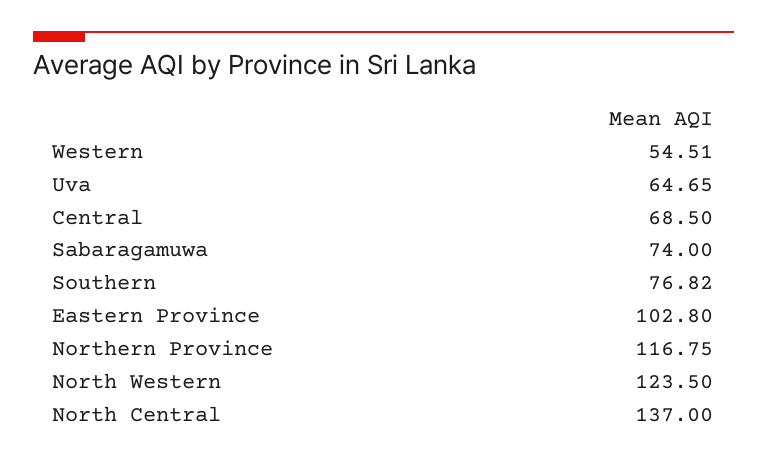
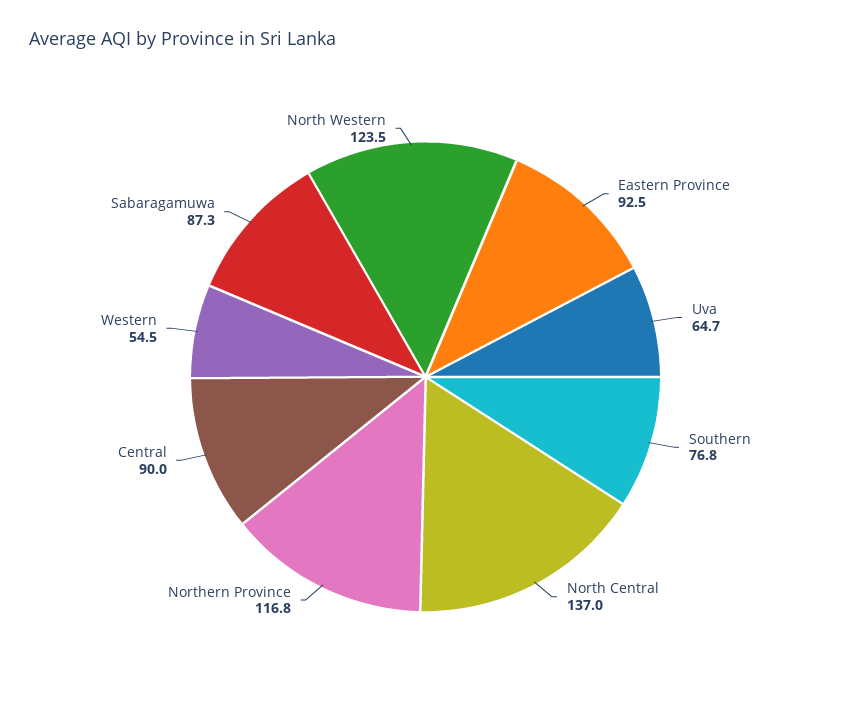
Central: 68.5 -> 90
Sabaragamuwa: 74 -> 87.3
Eastern Province: 102.8 -> 92.5

